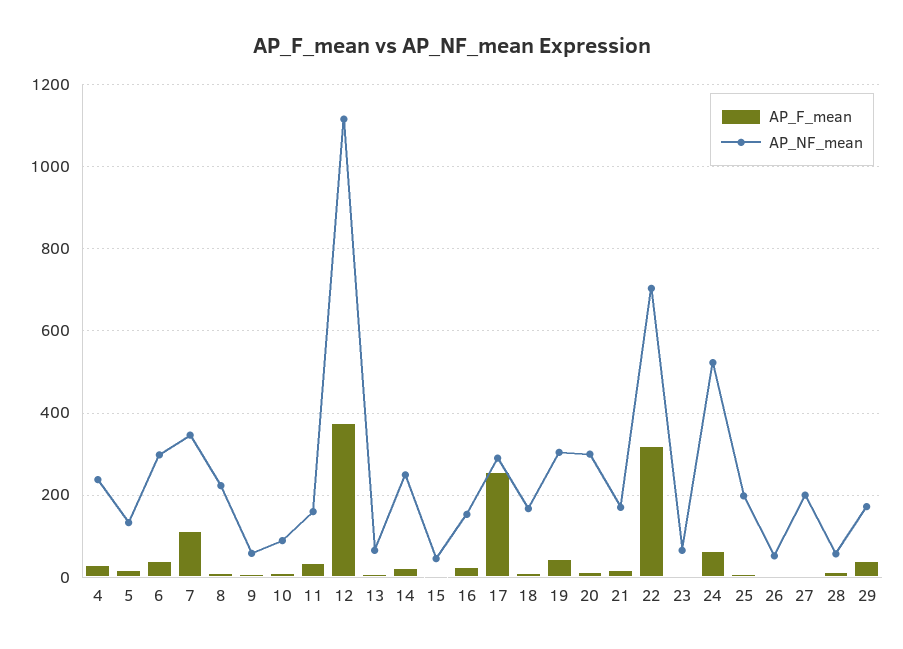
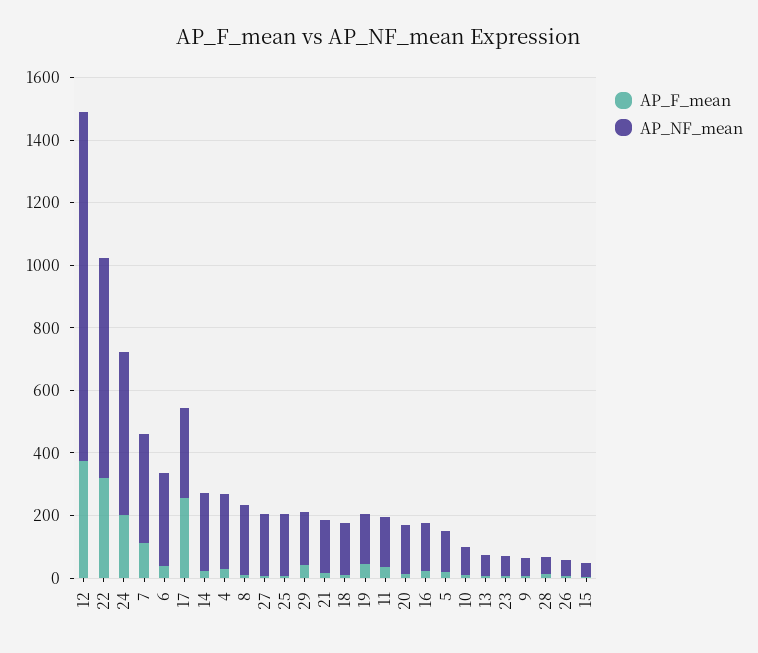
AP_NF_mean, 19: 300 -> 150
AP_NF_mean, 20: 300 -> 150
AP_F_mean, 24: 60 -> 200

